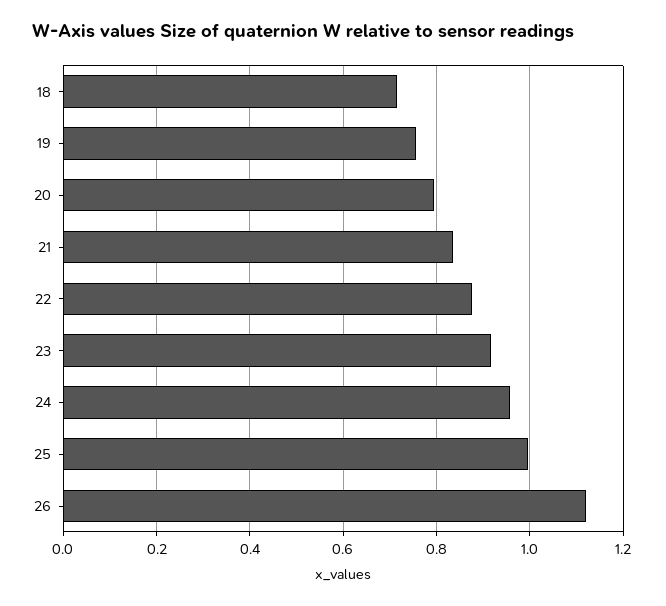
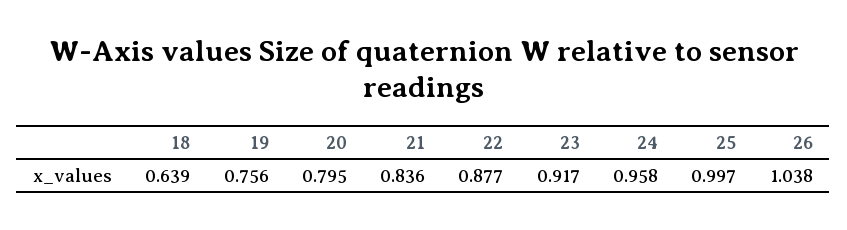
18: 0.72 -> 0.639
26: 1.12 -> 1.038

